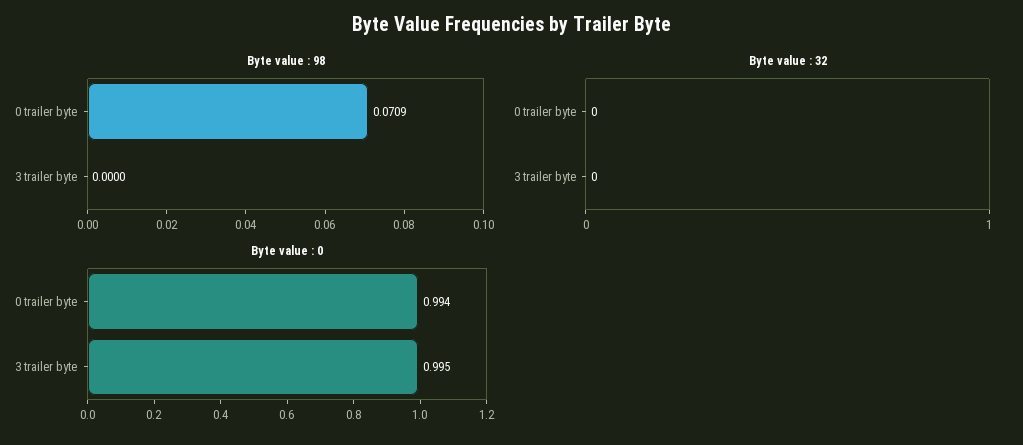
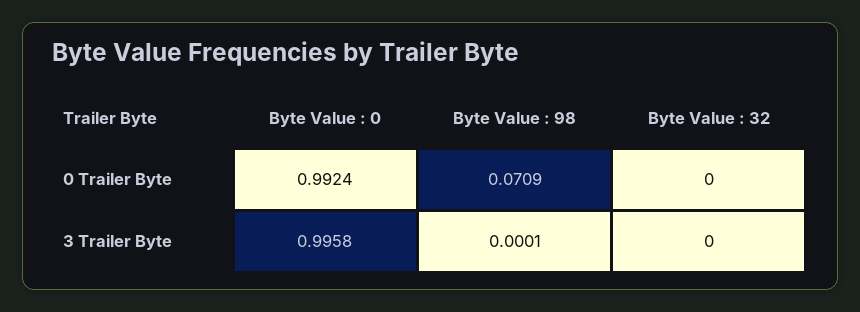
Byte value : 98, 3 trailer byte: 0 -> 0.0001
Byte value : 0, 0 trailer byte: 0.994 -> 0.9924
Byte value : 0, 3 trailer byte: 0.995 -> 0.9958

